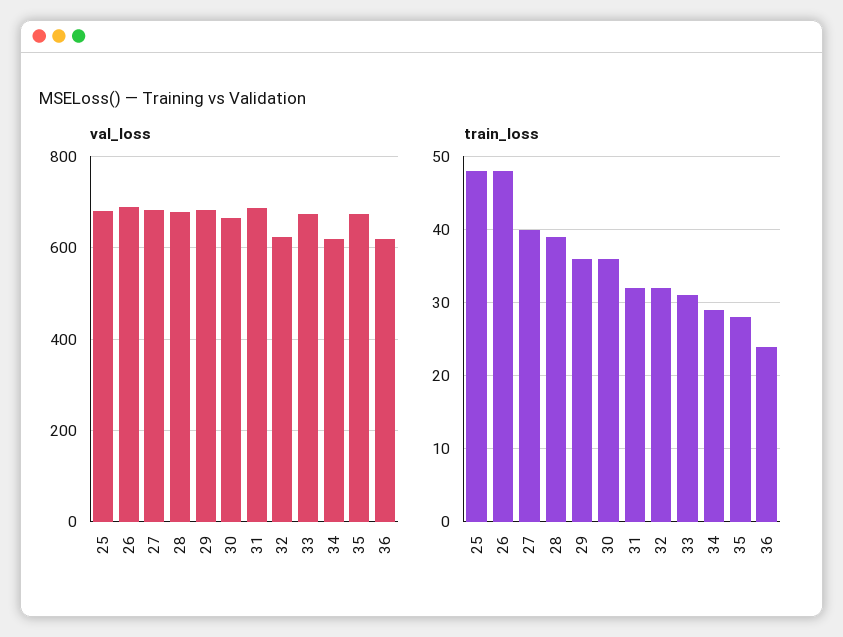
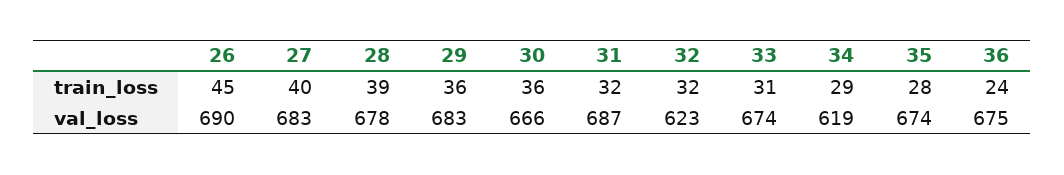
val_loss, 25: 680 -> none
val_loss, 36: 620 -> 675
train_loss, 25: 48 -> none
train_loss, 26: 48 -> 45

